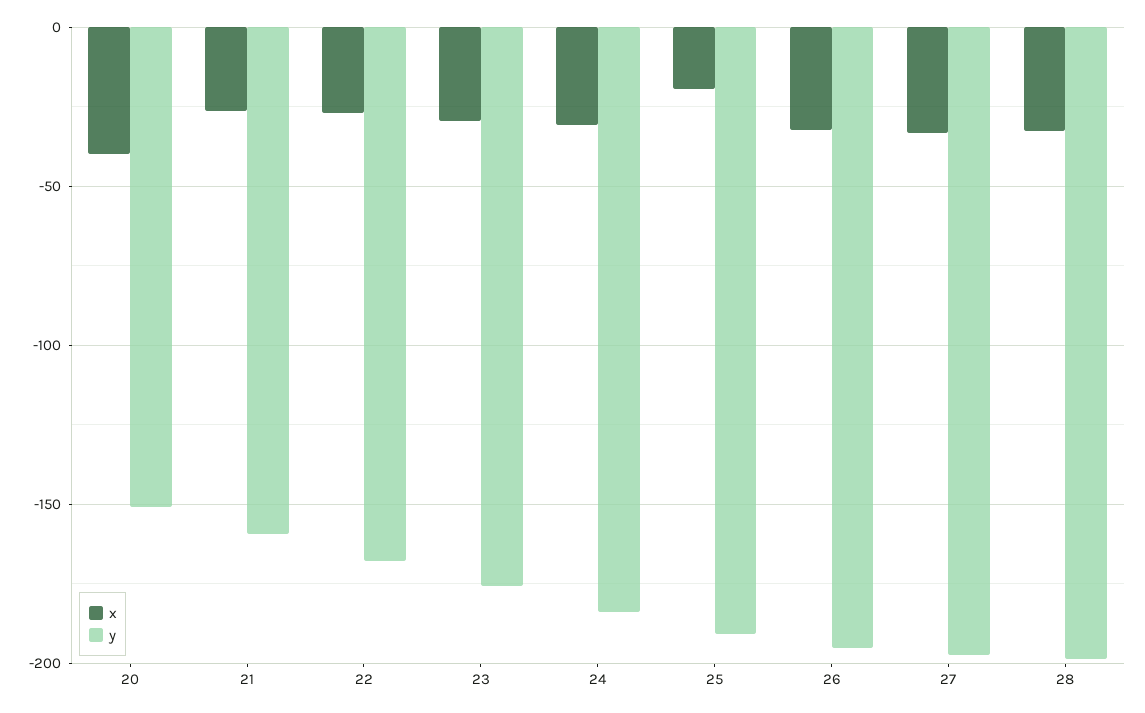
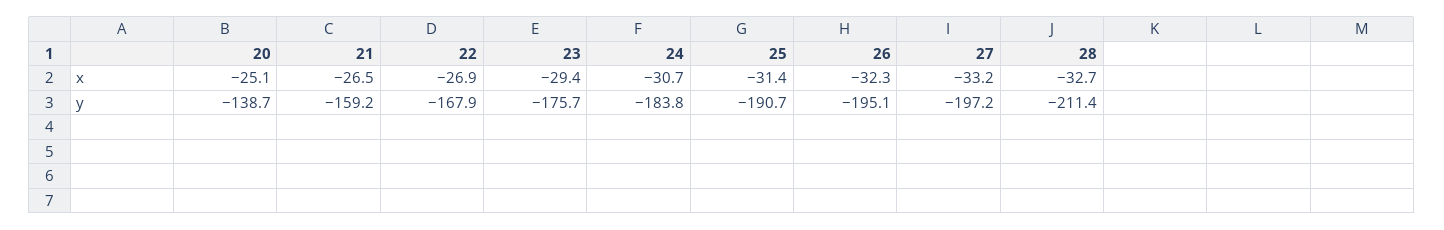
x, 20: -40 -> -25.1
y, 20: -150 -> -138.7
x, 25: -20 -> -31.4
y, 28: -200 -> -211.4

